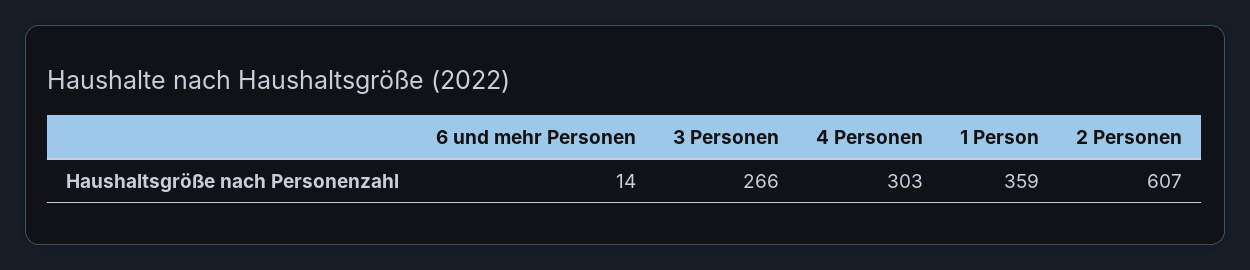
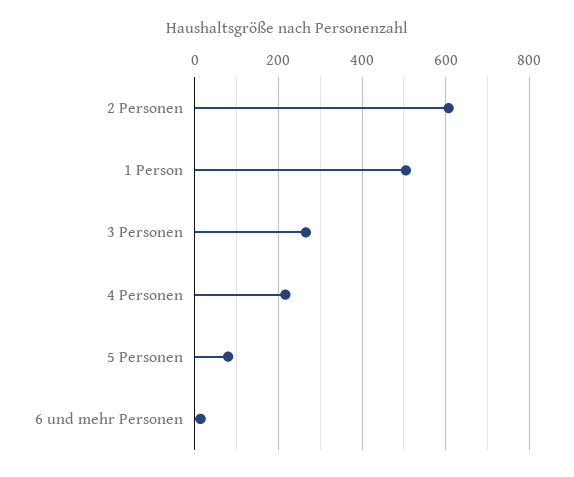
4 Personen: 303 -> 220
1 Person: 359 -> 500
5 Personen: none -> 80

